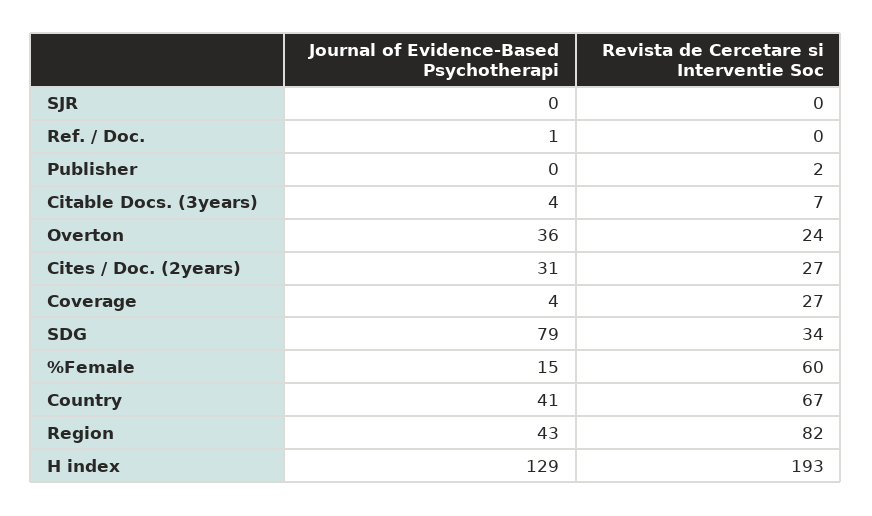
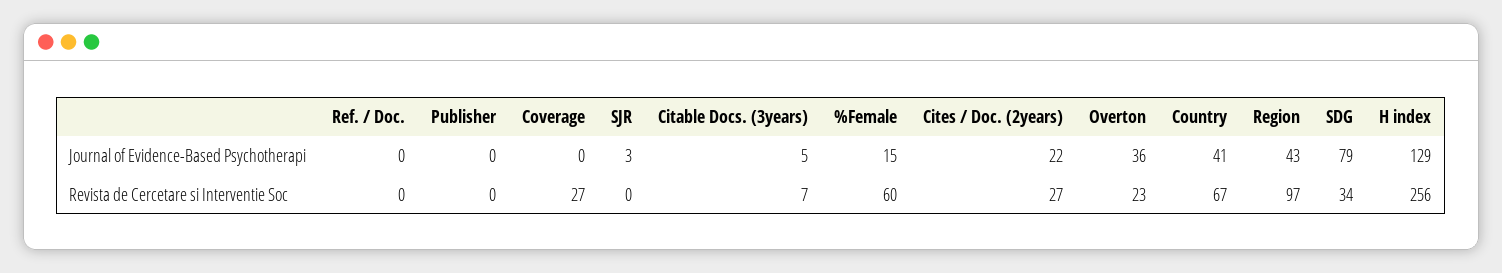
Journal of Evidence-Based Psychotherapi, SJR: 0 -> 3
Journal of Evidence-Based Psychotherapi, Ref. / Doc.: 1 -> 0
Revista de Cercetare si Interventie Soc, Publisher: 2 -> 0
Journal of Evidence-Based Psychotherapi, Citable Docs. (3years): 4 -> 5
Revista de Cercetare si Interventie Soc, Overton: 24 -> 23
Journal of Evidence-Based Psychotherapi, Cites / Doc. (2years): 31 -> 22
Journal of Evidence-Based Psychotherapi, Coverage: 4 -> 0
Revista de Cercetare si Interventie Soc, Region: 82 -> 97
Revista de Cercetare si Interventie Soc, H index: 193 -> 256

